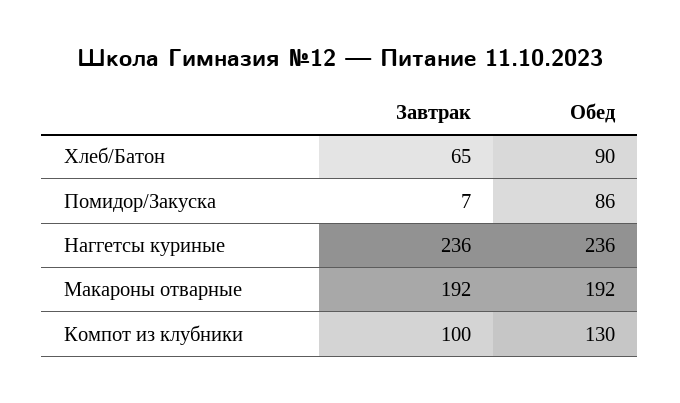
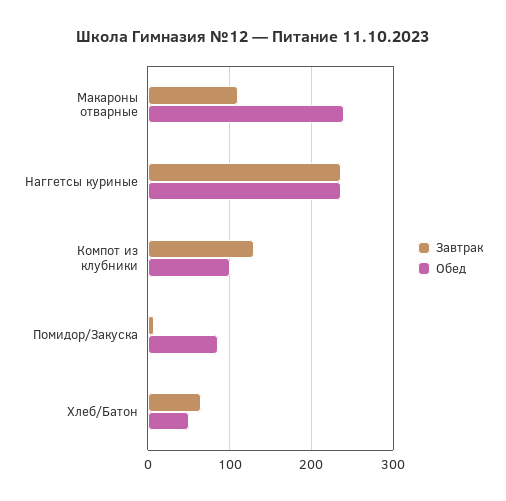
Обед, Хлеб/Батон: 90 -> 50
Завтрак, Макароны отварные: 192 -> 110
Обед, Макароны отварные: 192 -> 240
Завтрак, Компот из клубники: 100 -> 130
Обед, Компот из клубники: 130 -> 100

